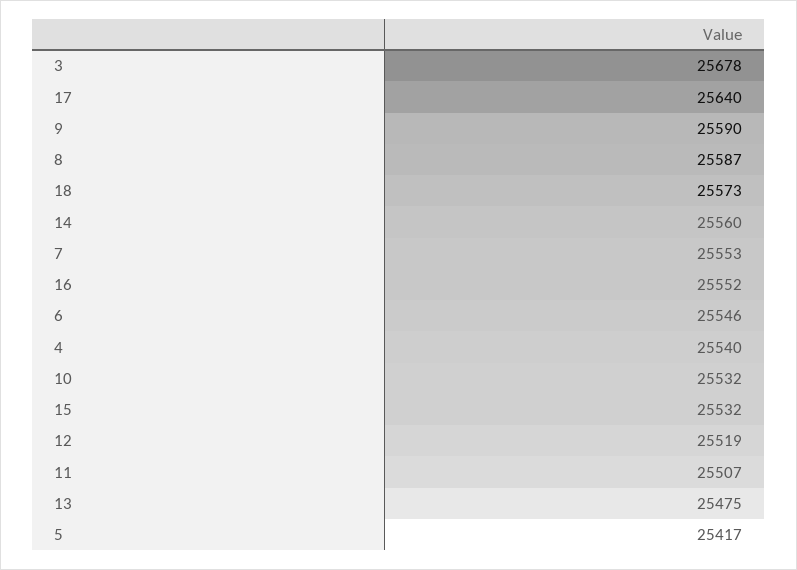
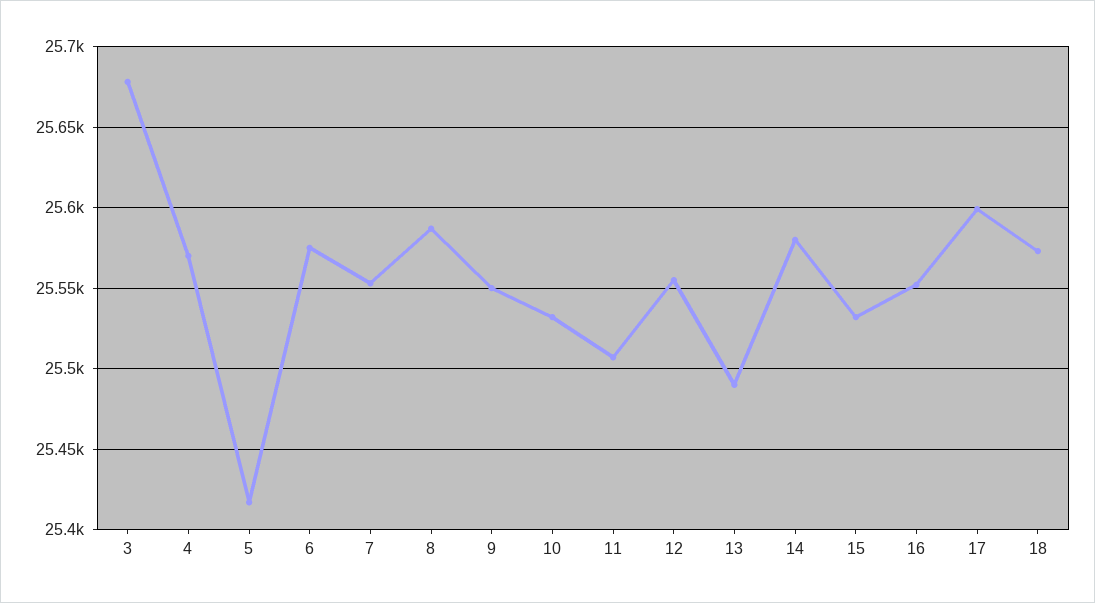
17: 25640 -> 25600
9: 25590 -> 25550
14: 25560 -> 25580
6: 25546 -> 25575
4: 25540 -> 25570
12: 25519 -> 25555
13: 25475 -> 25490

